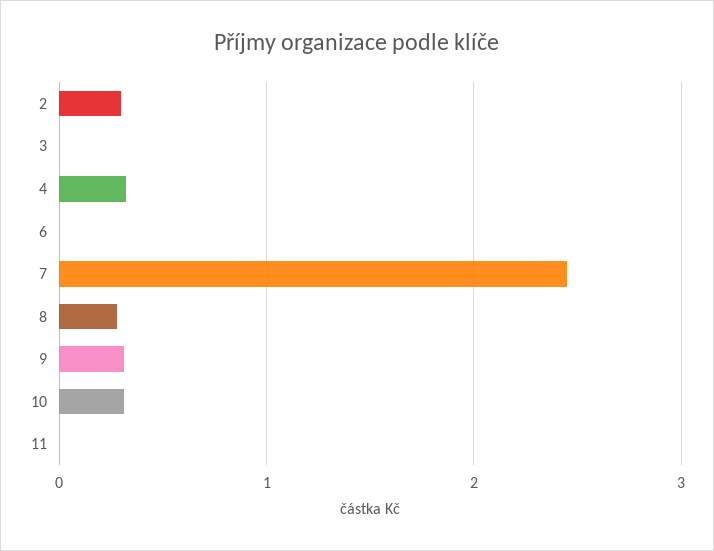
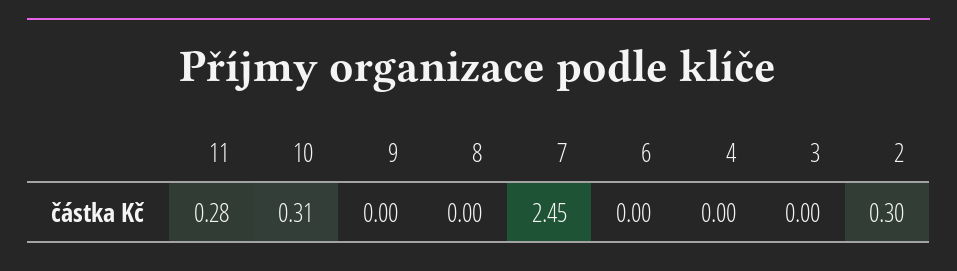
4: 0.3 -> 0
8: 0.3 -> 0
9: 0.3 -> 0
11: 0 -> 0.28

